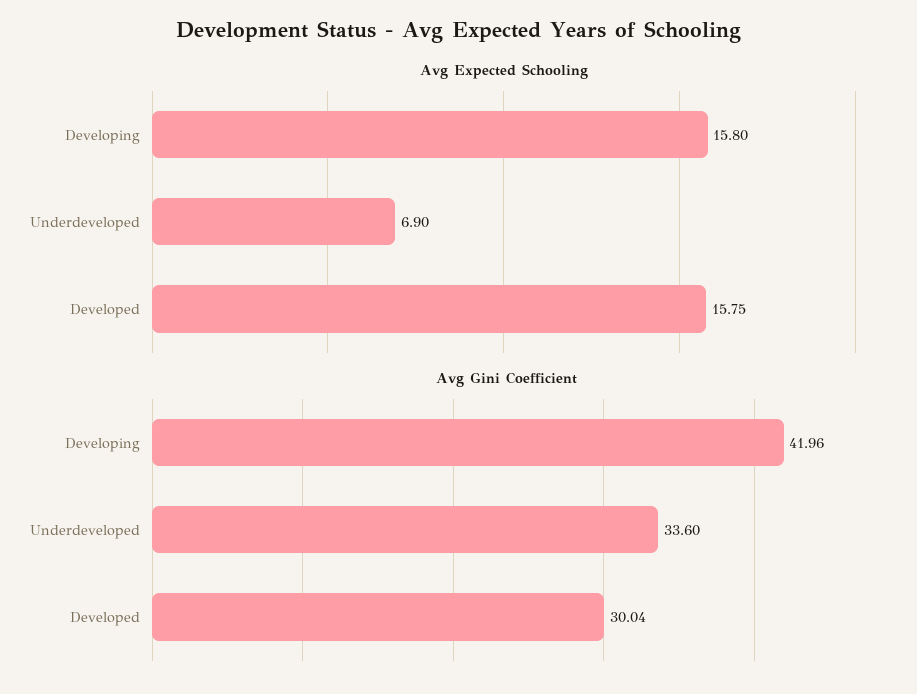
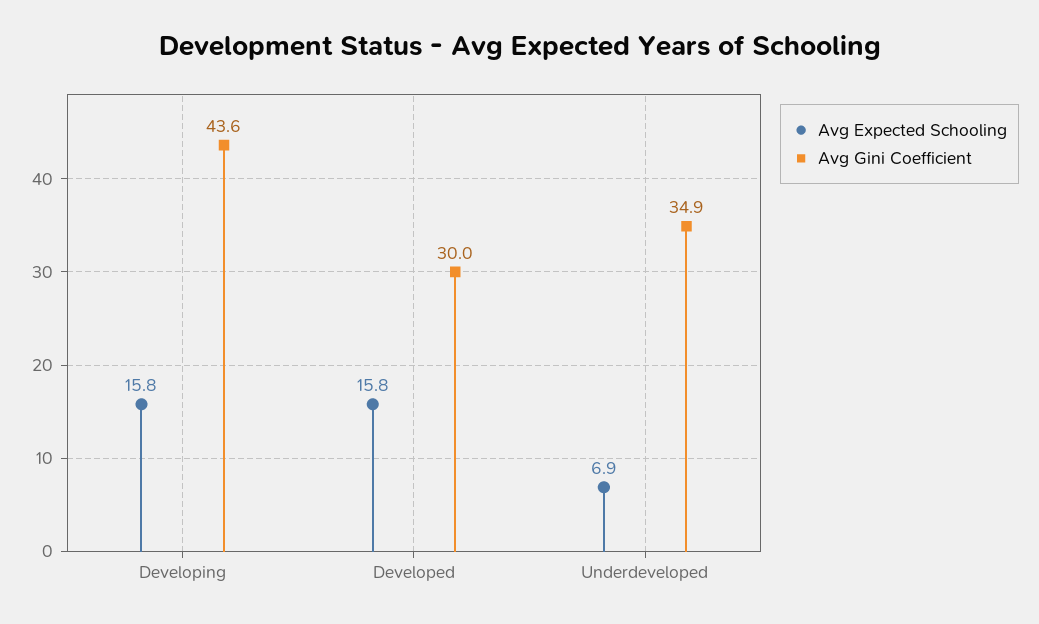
Avg Gini Coefficient, Developing: 41.96 -> 43.6
Avg Gini Coefficient, Underdeveloped: 33.6 -> 34.9

